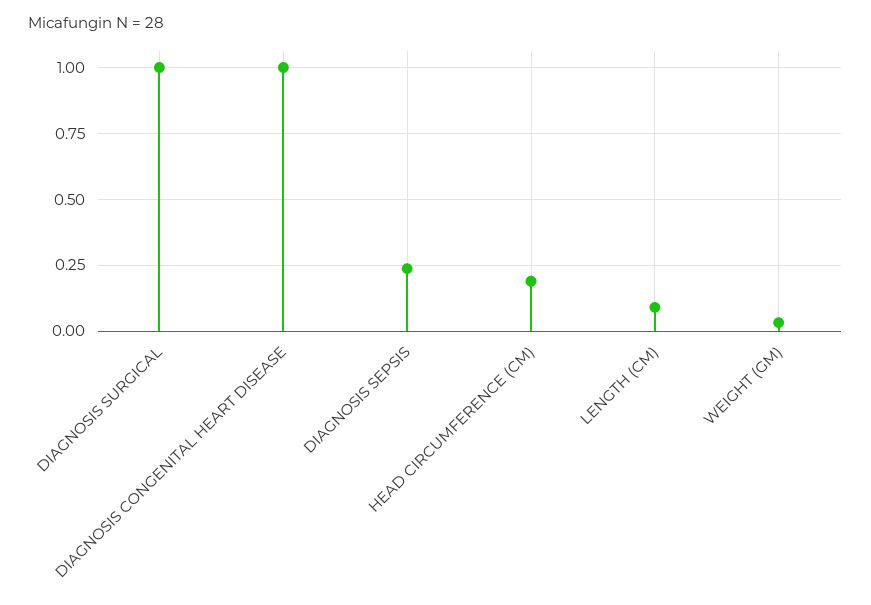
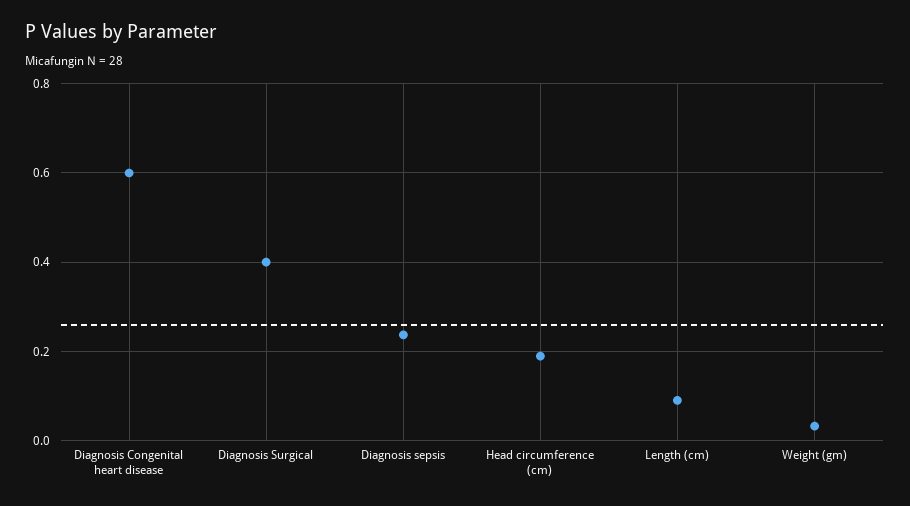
DIAGNOSIS SURGICAL: 1 -> 0.4
DIAGNOSIS CONGENITAL HEART DISEASE: 1 -> 0.6

